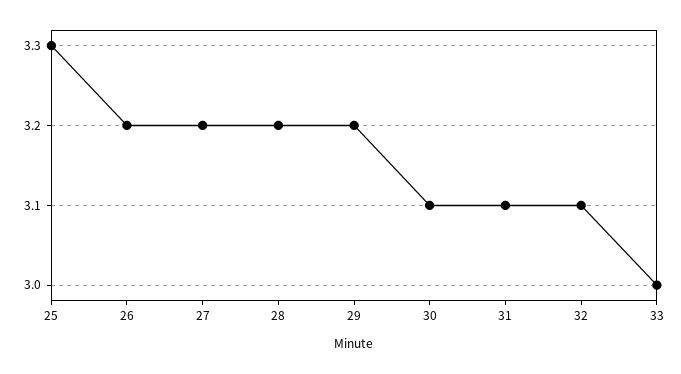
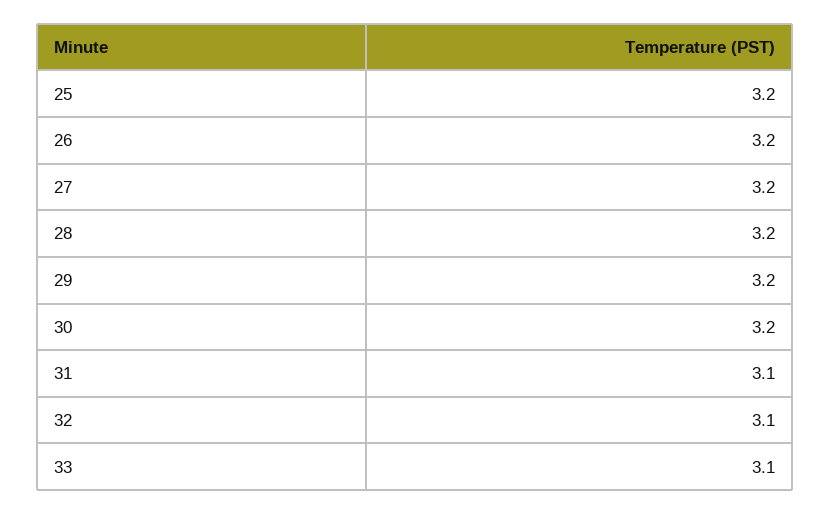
25: 3.3 -> 3.2
30: 3.1 -> 3.2
33: 3 -> 3.1

